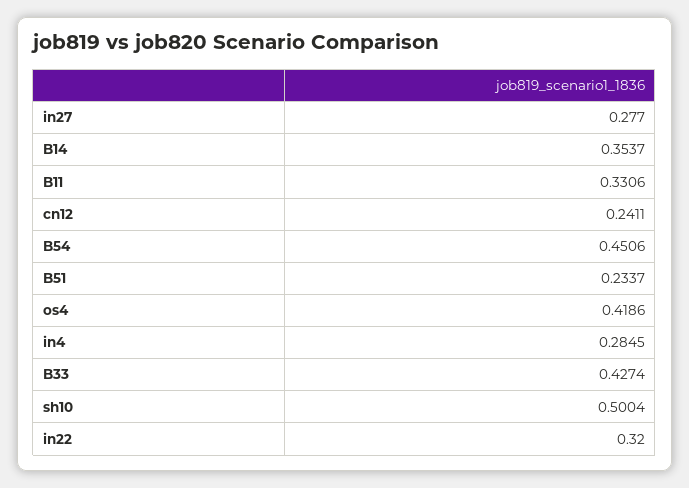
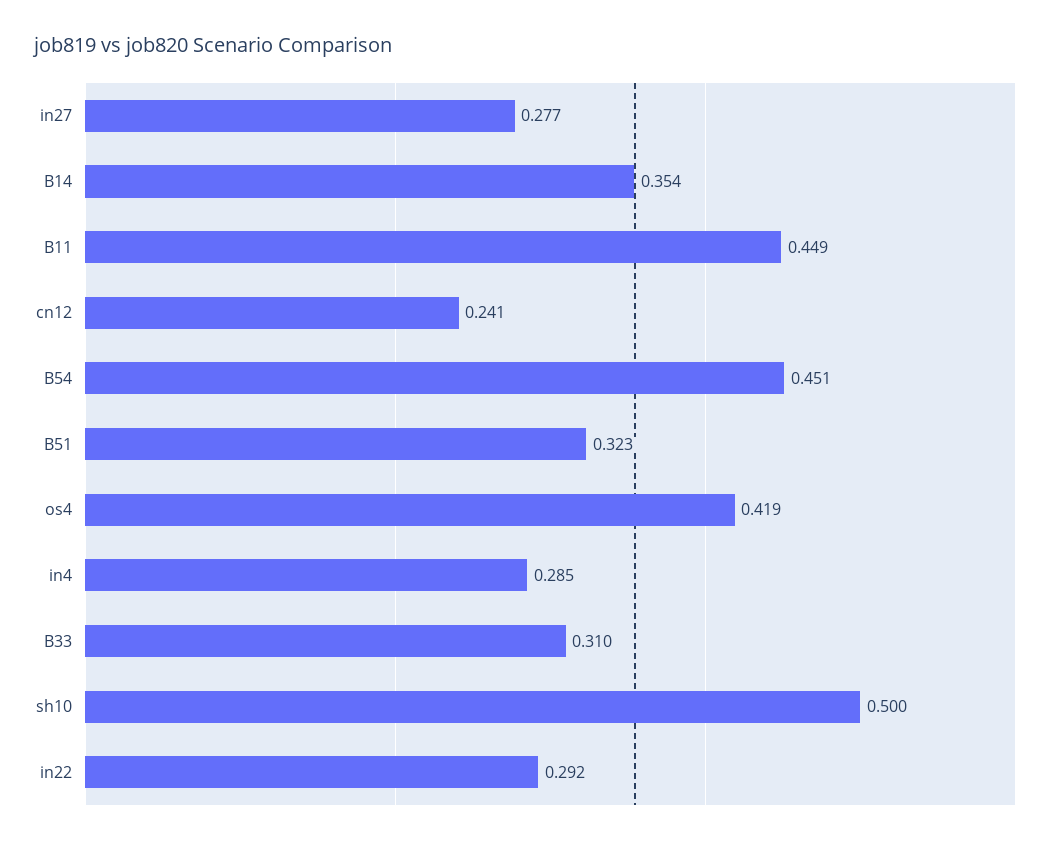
B11: 0.3306 -> 0.449
B51: 0.2337 -> 0.323
B33: 0.4274 -> 0.31
in22: 0.32 -> 0.292

